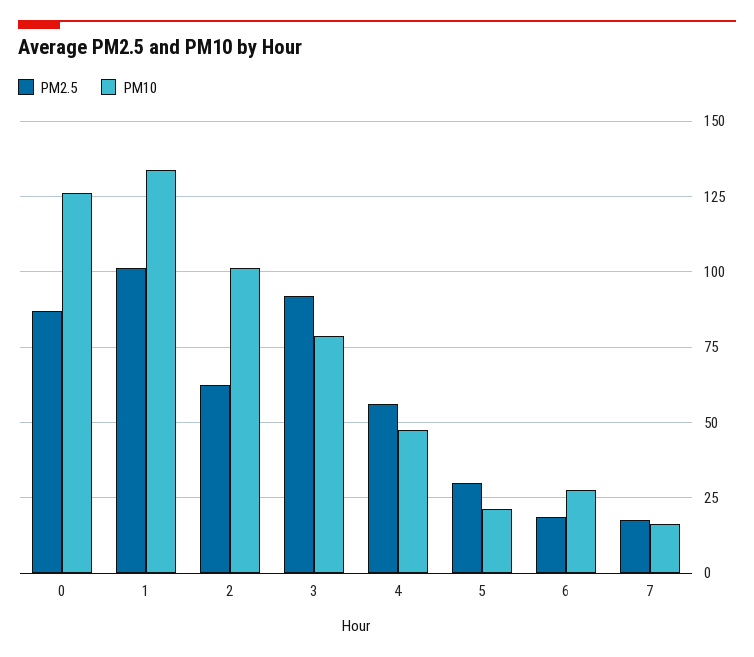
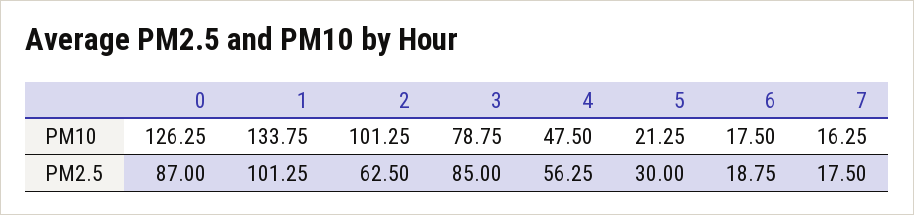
PM2.5, 3: 92.5 -> 85
PM10, 6: 27.5 -> 17.5

